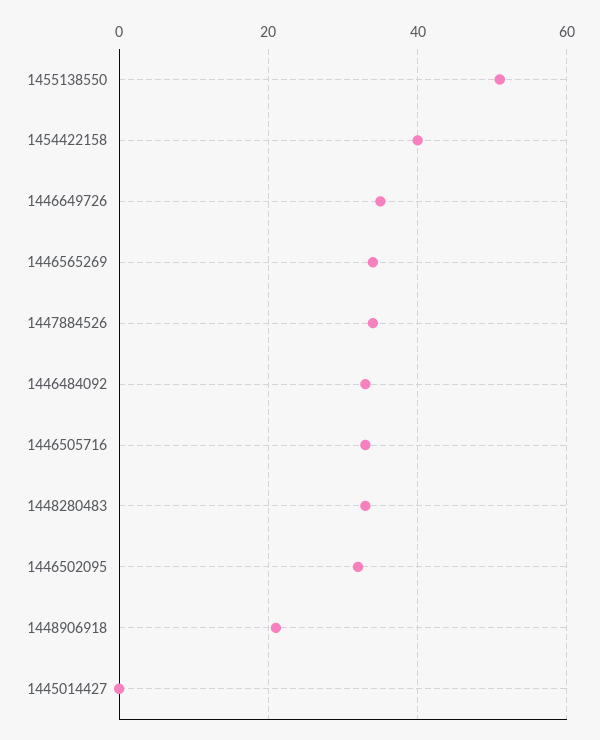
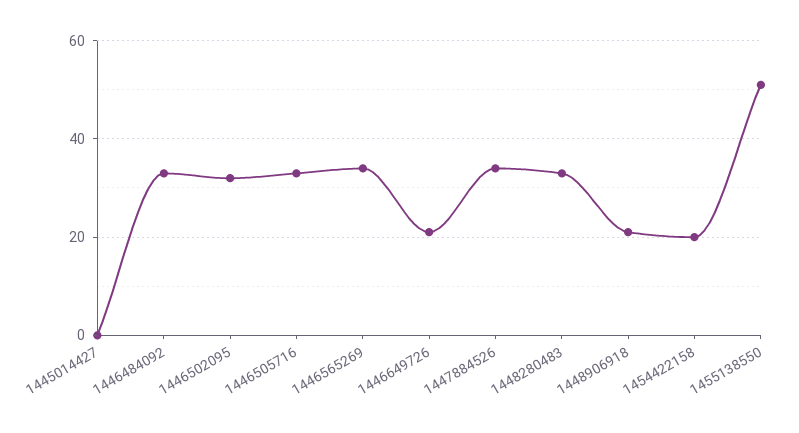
1454422158: 40 -> 20
1446649726: 35 -> 20

